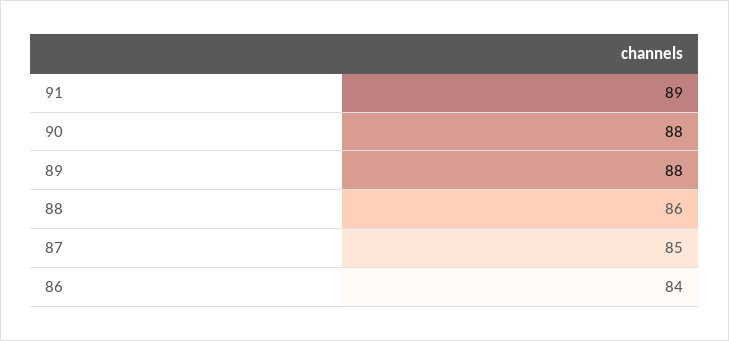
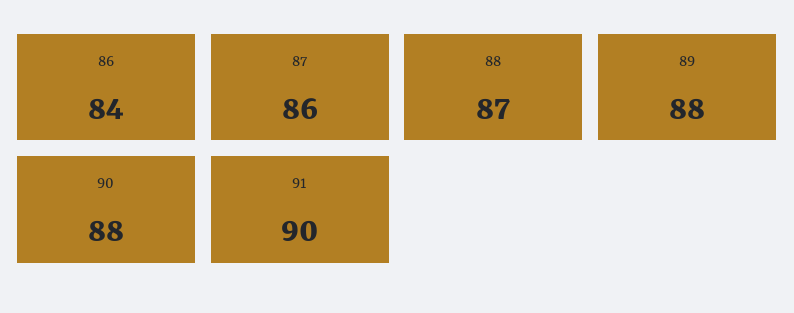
91: 89 -> 90
88: 86 -> 87
87: 85 -> 86

